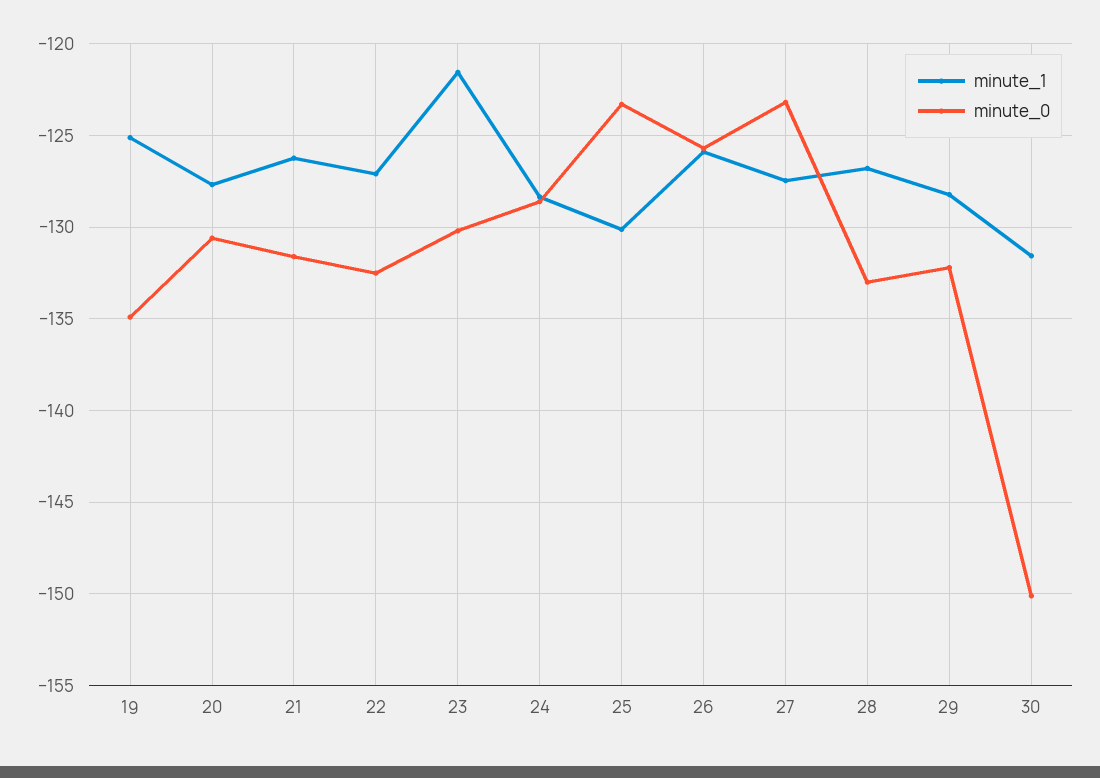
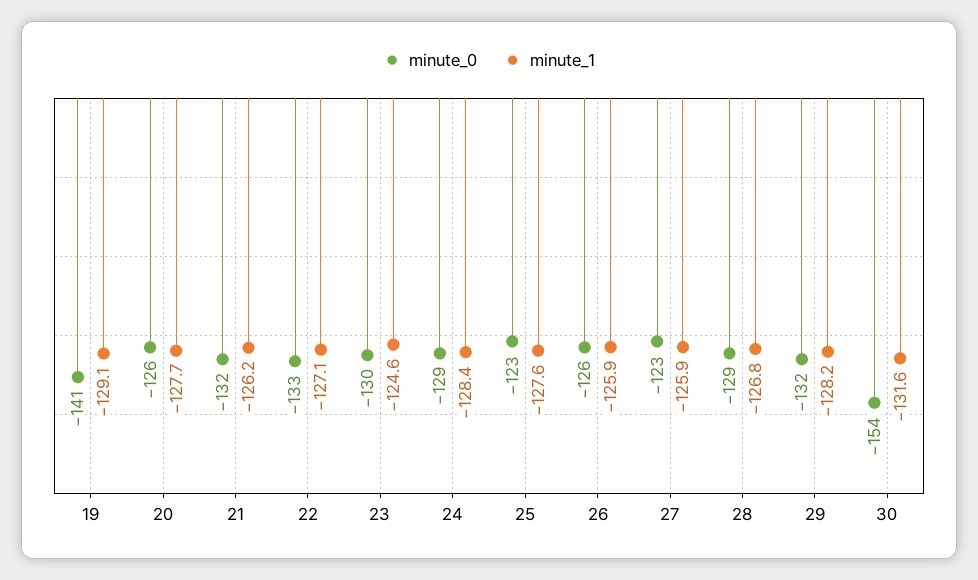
minute_1, 19: -125 -> -129.1
minute_0, 19: -135 -> -141
minute_0, 20: -130.5 -> -126
minute_1, 23: -121.5 -> -124.6
minute_1, 25: -130 -> -127.6
minute_1, 27: -127.5 -> -125.9
minute_0, 28: -133 -> -129
minute_0, 30: -150 -> -154

